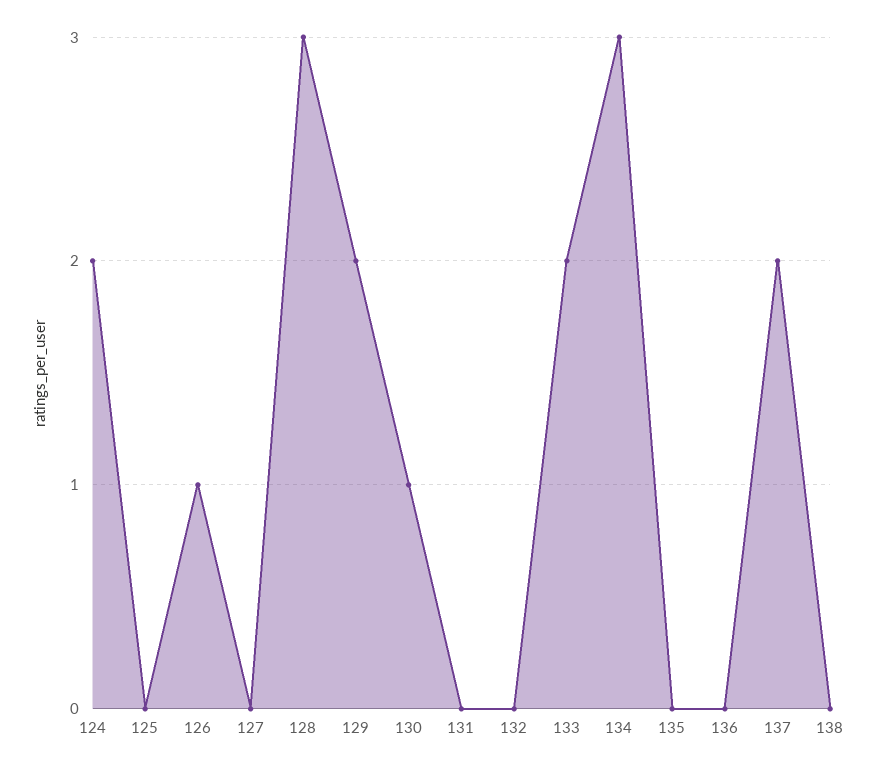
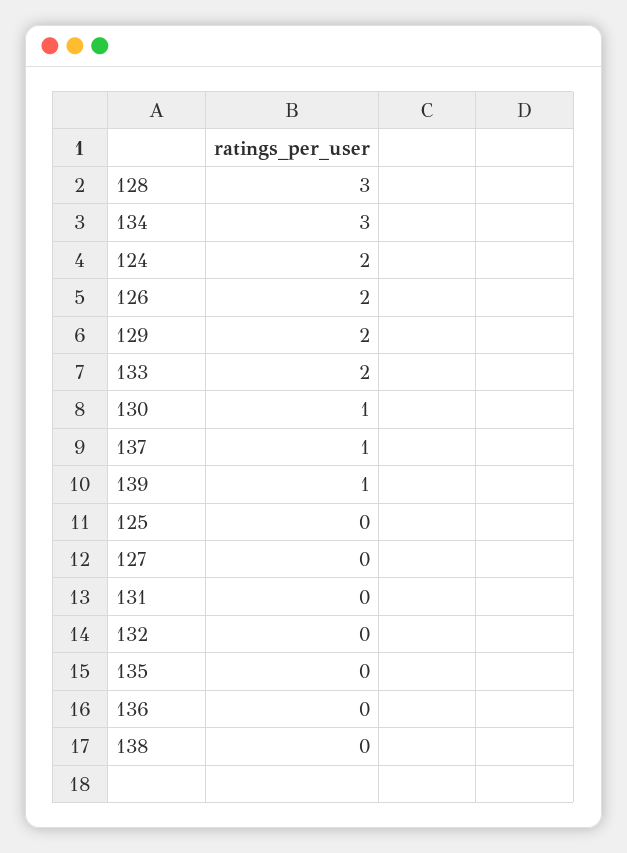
126: 1 -> 2
137: 2 -> 1
139: none -> 1

